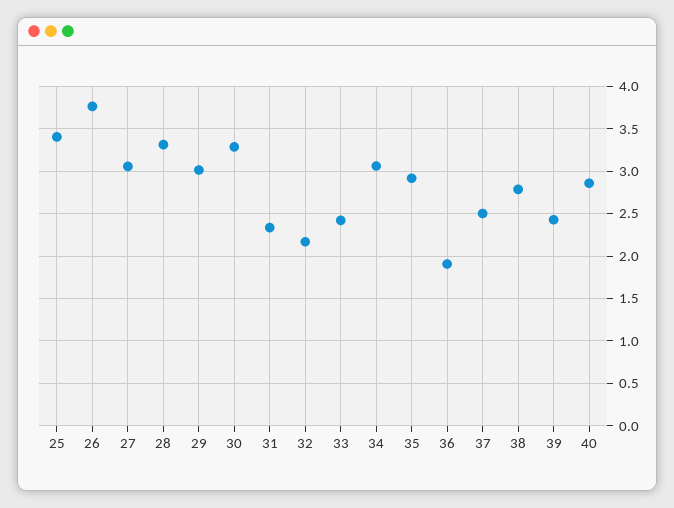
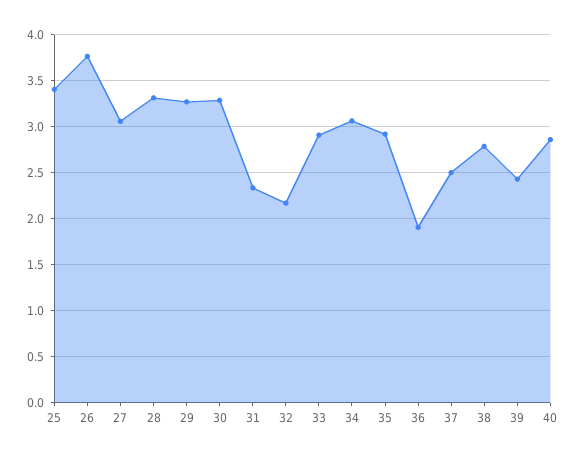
29: 3 -> 3.3
33: 2.4 -> 2.9

